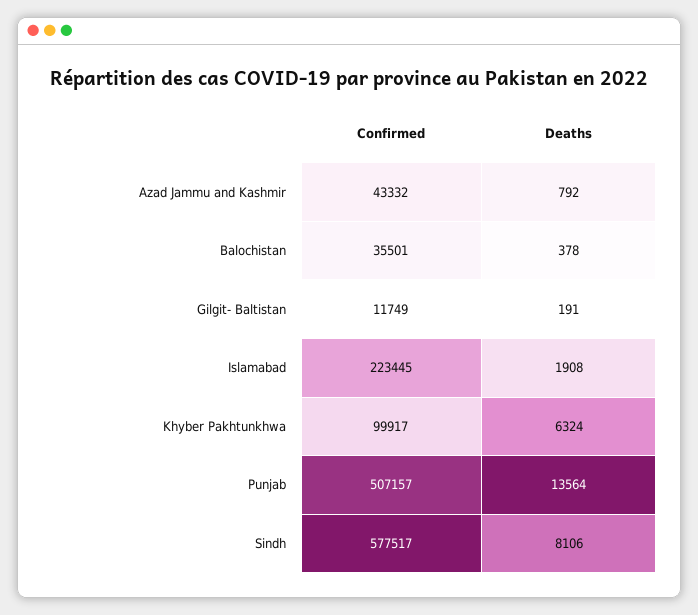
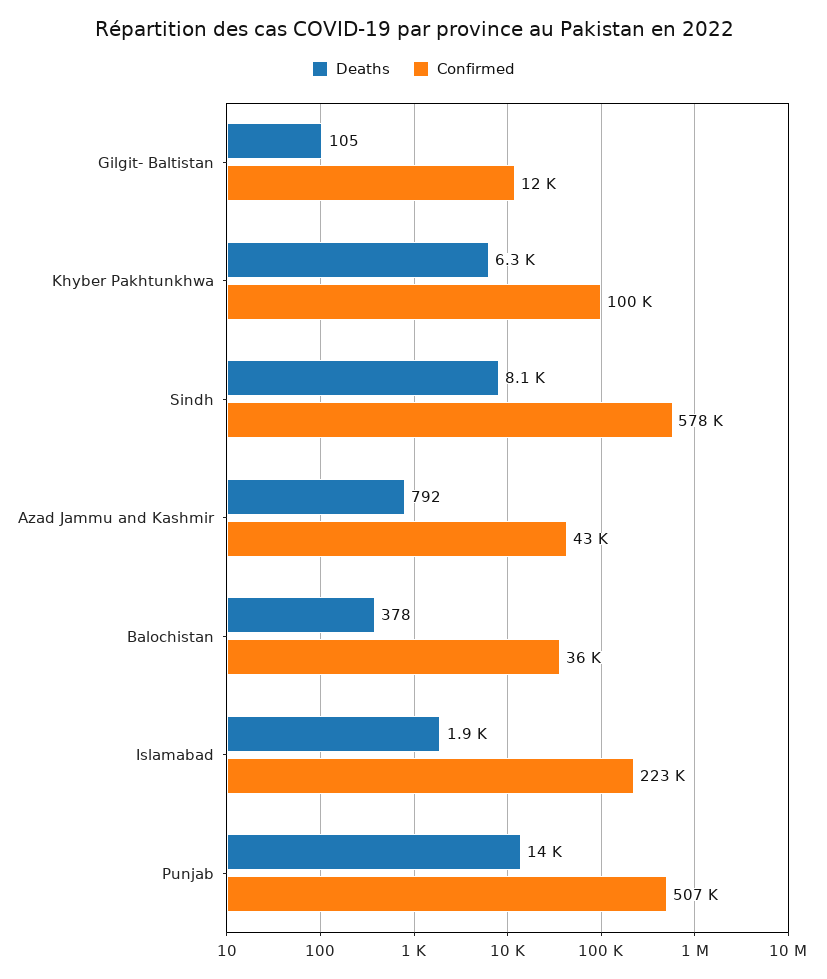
Deaths, Gilgit- Baltistan: 191 -> 105

